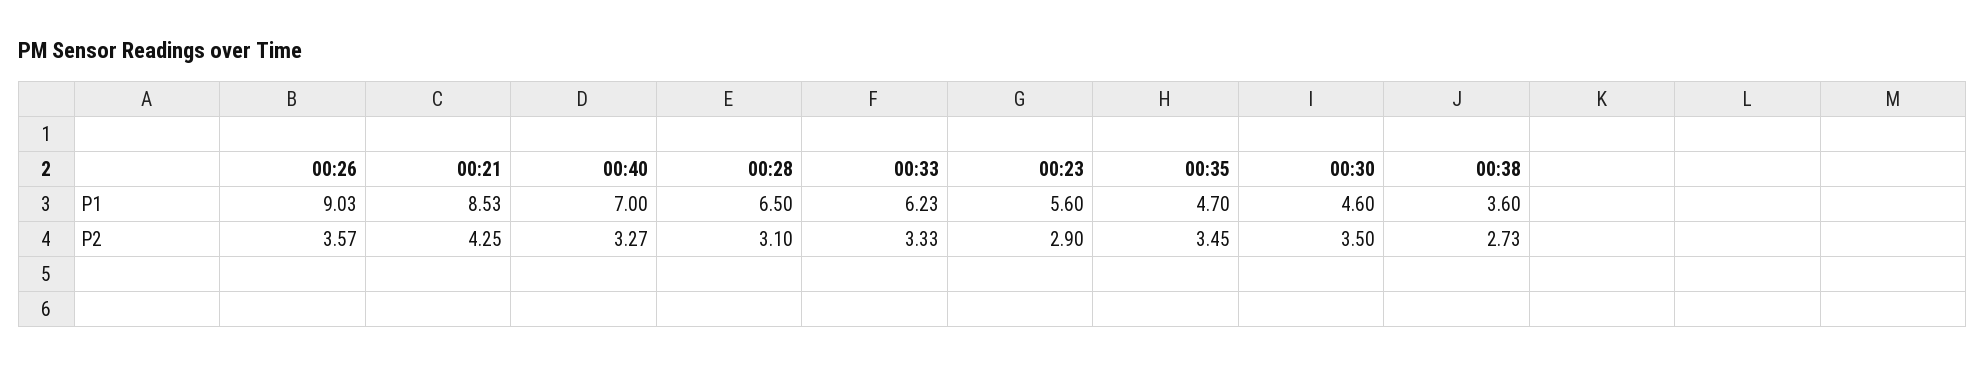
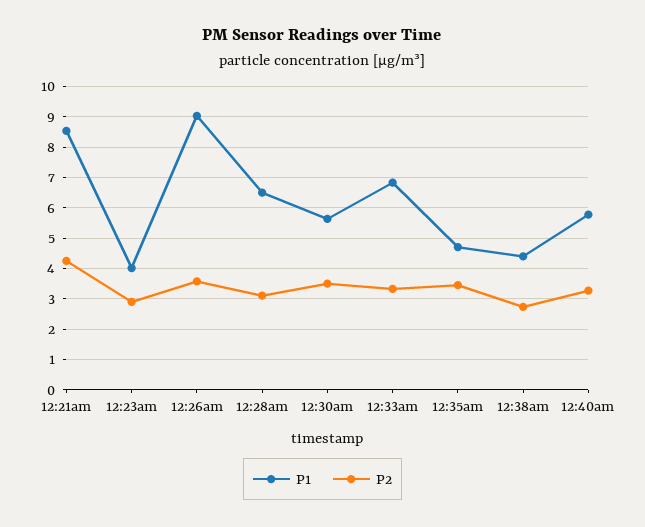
P1, 00:40: 7 -> 5.8
P1, 00:33: 6.23 -> 6.8
P1, 00:23: 5.6 -> 4
P1, 00:30: 4.6 -> 5.6
P1, 00:38: 3.6 -> 4.4

